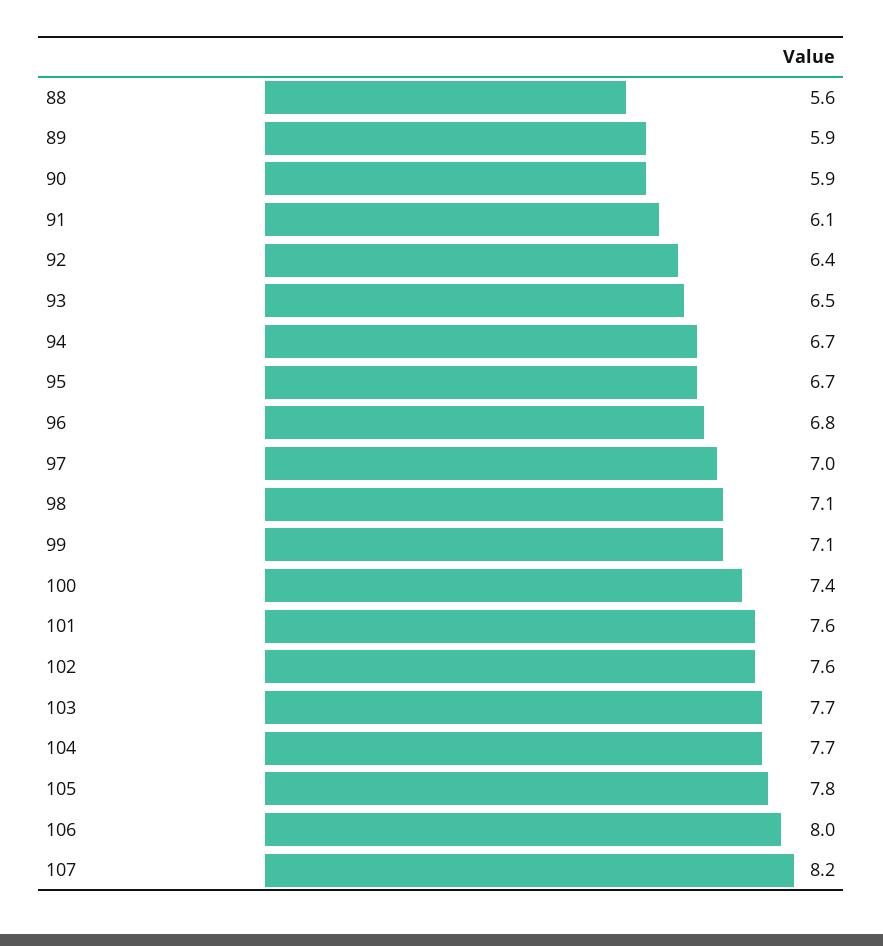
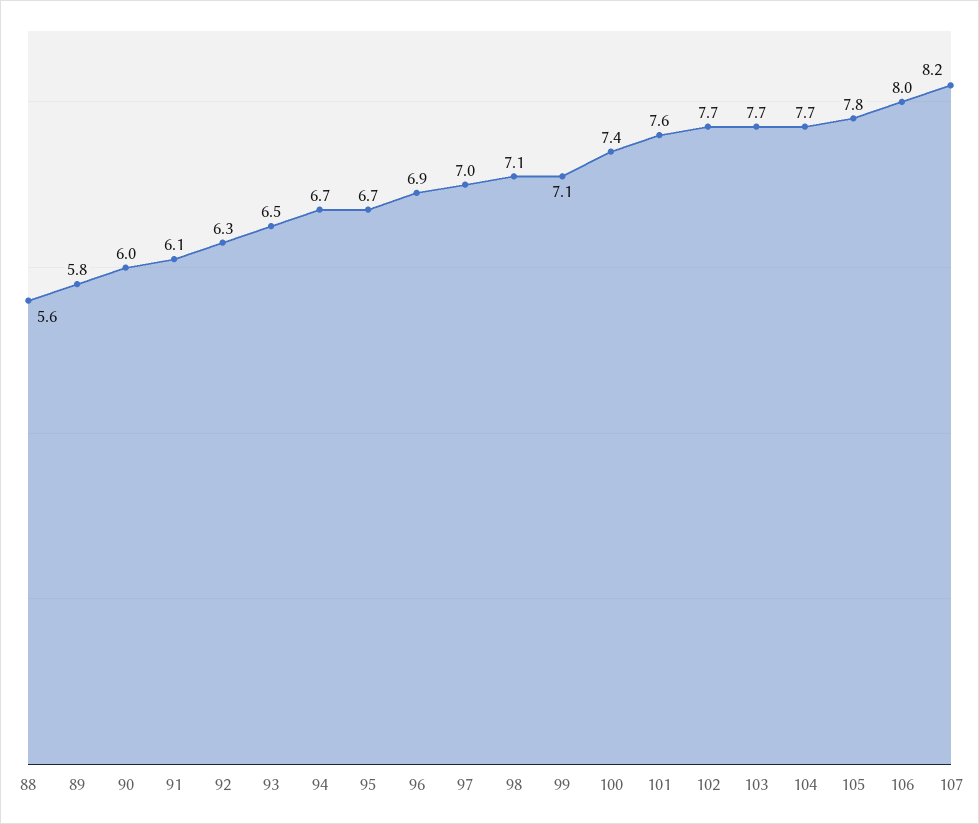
89: 5.9 -> 5.8
90: 5.9 -> 6
92: 6.4 -> 6.3
96: 6.8 -> 6.9
102: 7.6 -> 7.7

